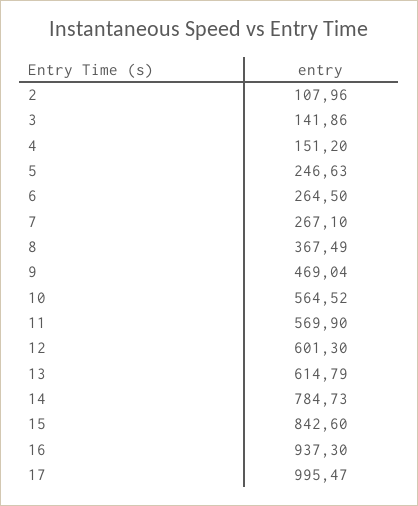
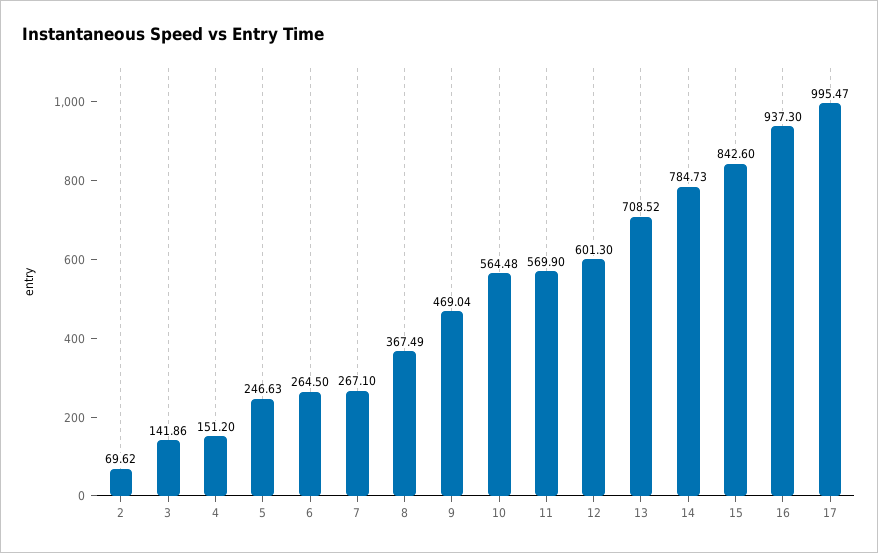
2: 107.96 -> 69.62
10: 564.52 -> 564.48
13: 614.79 -> 708.52

